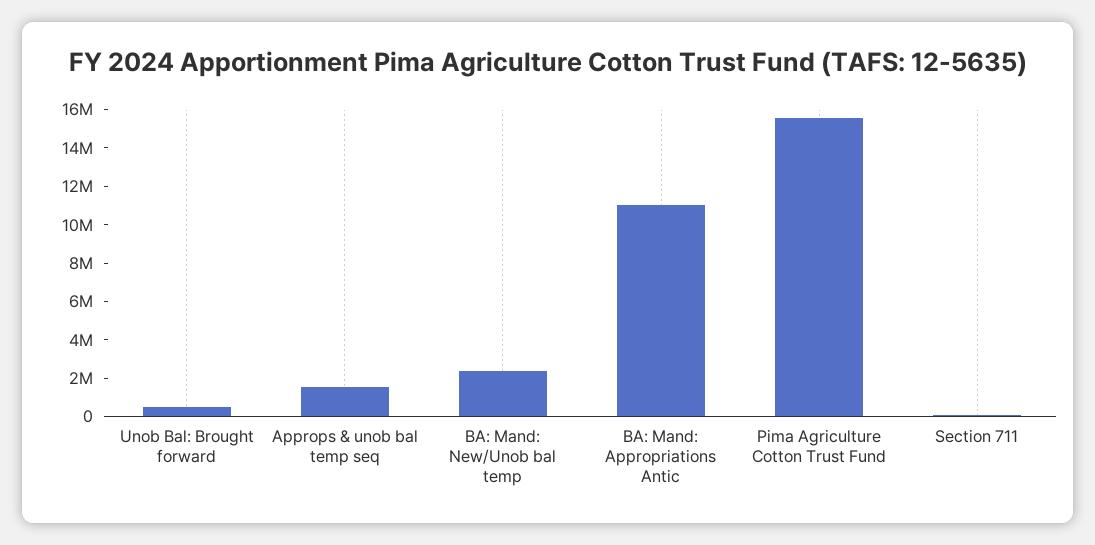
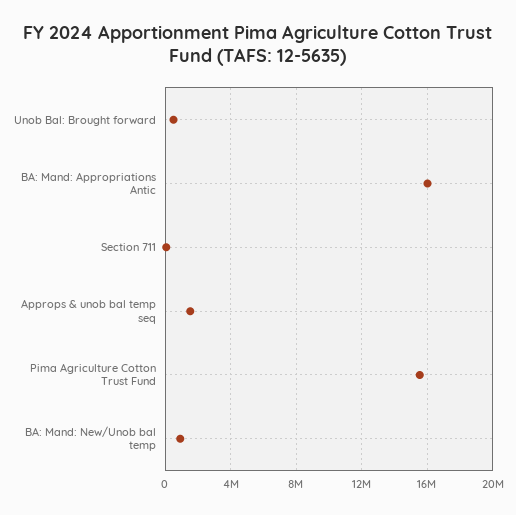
BA: Mand: New/Unob bal temp: 2500000 -> 1000000
BA: Mand: Appropriations Antic: 11000000 -> 16000000

